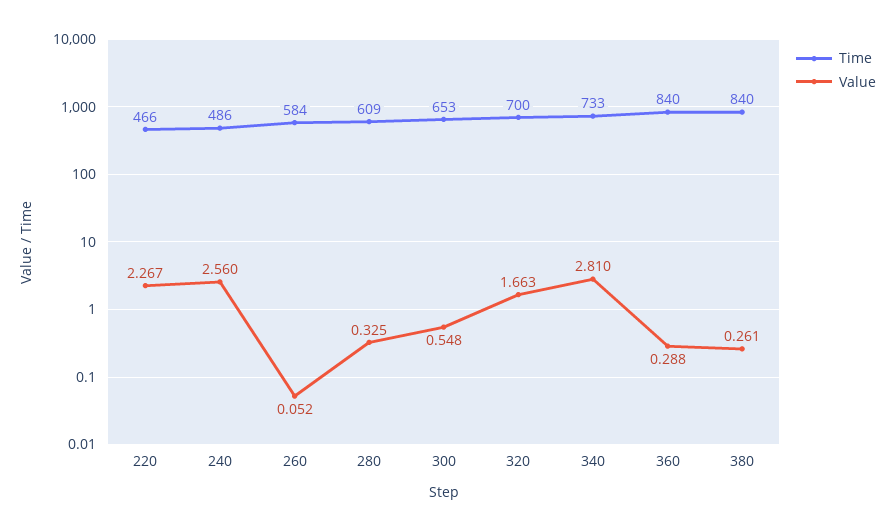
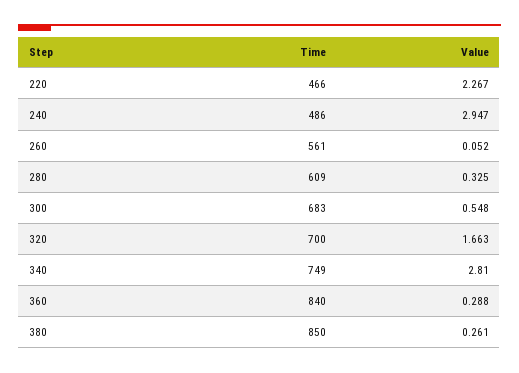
Value, 240: 2.56 -> 2.947
Time, 260: 584 -> 561
Time, 300: 653 -> 683
Time, 340: 733 -> 749
Time, 380: 840 -> 850

